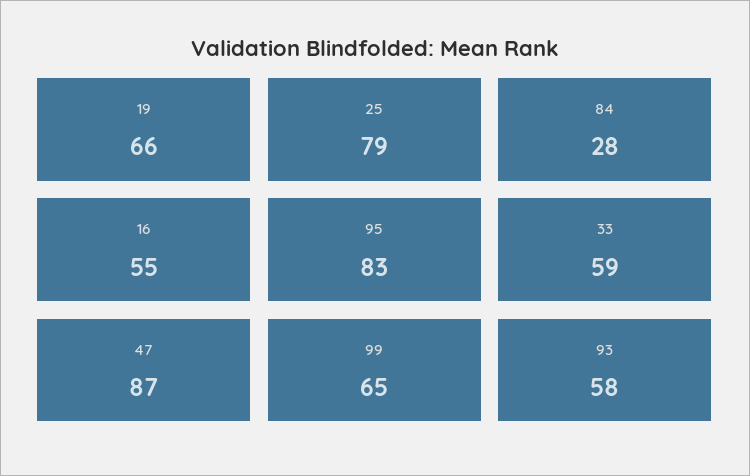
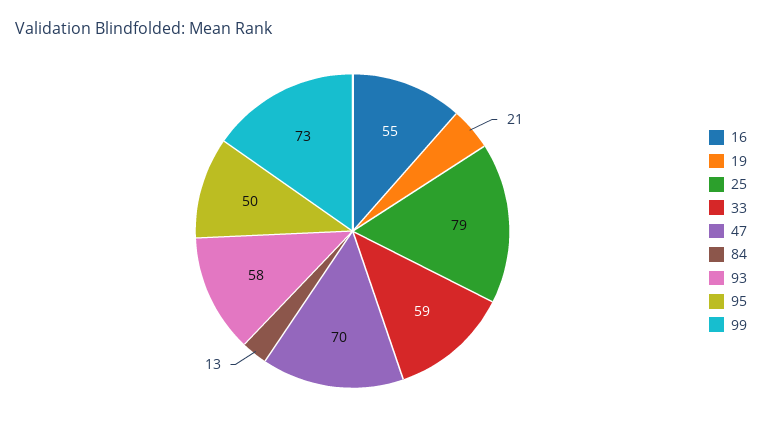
19: 66 -> 21
84: 28 -> 13
95: 83 -> 50
47: 87 -> 70
99: 65 -> 73

